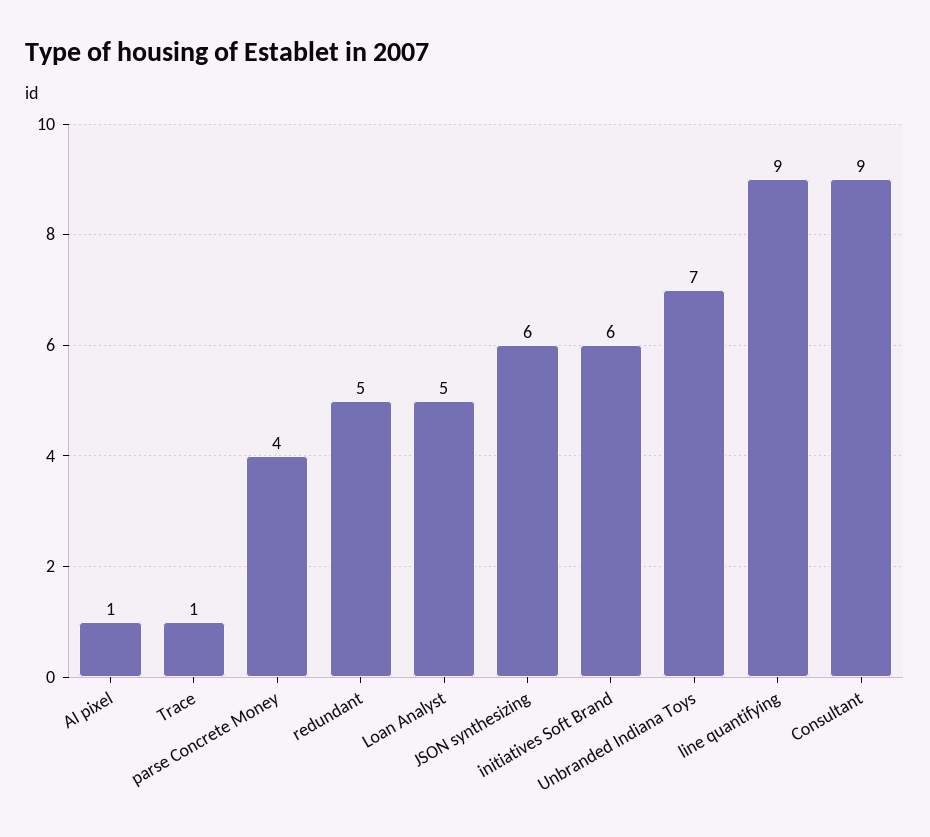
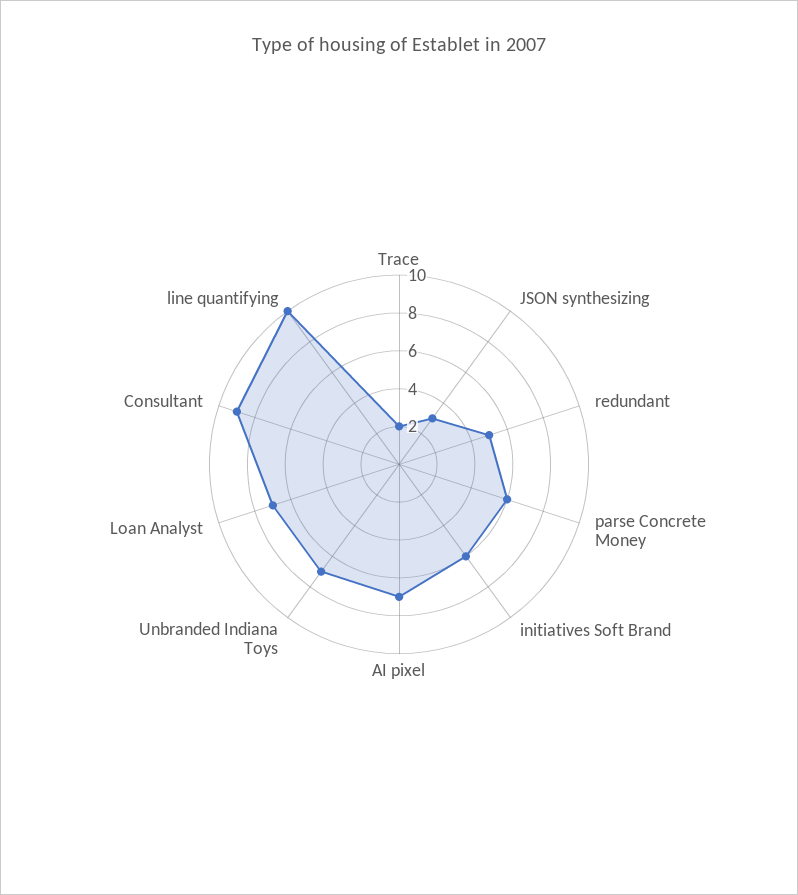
AI pixel: 1 -> 7
Trace: 1 -> 2
parse Concrete Money: 4 -> 6
Loan Analyst: 5 -> 7
JSON synthesizing: 6 -> 3
line quantifying: 9 -> 10

